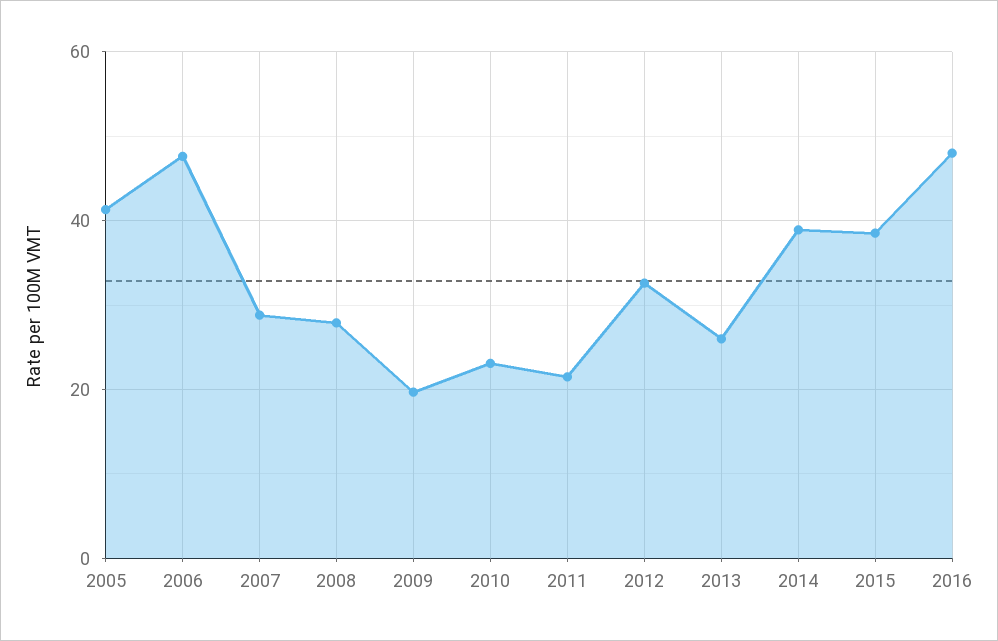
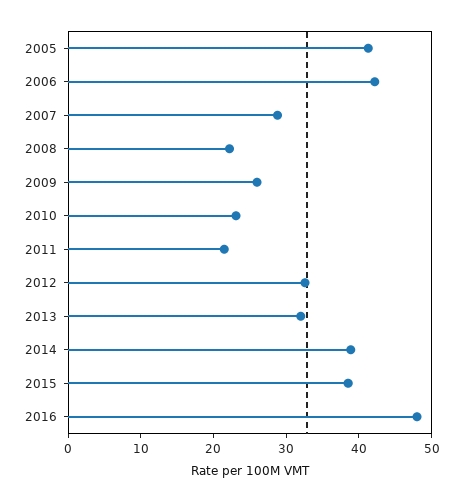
2006: 48 -> 42
2008: 28 -> 22
2009: 20 -> 26
2013: 26 -> 32

